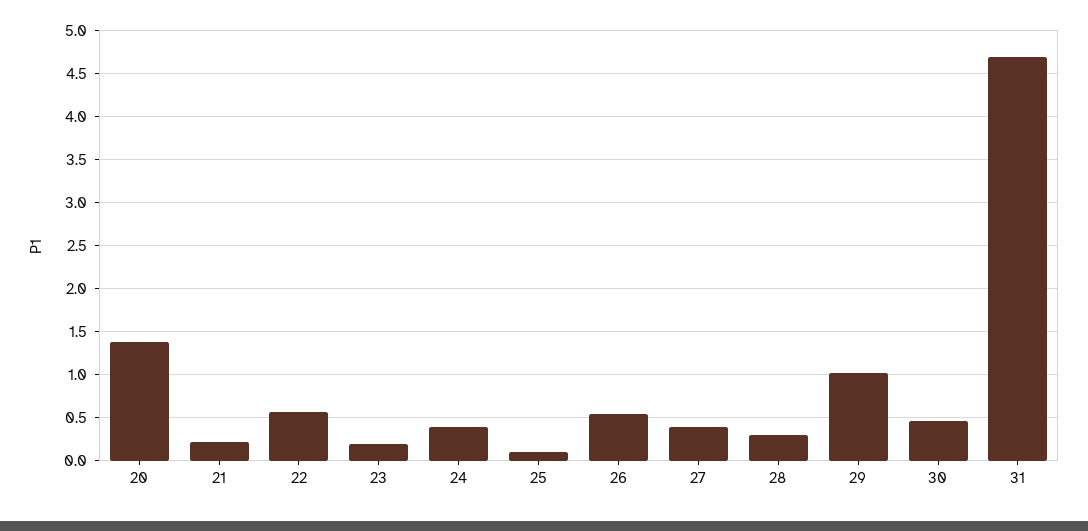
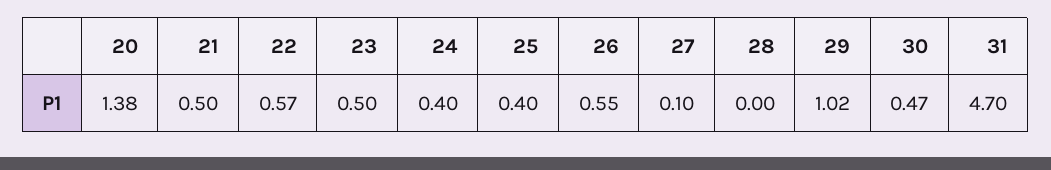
21: 0.2 -> 0.5
23: 0.2 -> 0.5
25: 0.1 -> 0.4
27: 0.4 -> 0.1
28: 0.3 -> 0

